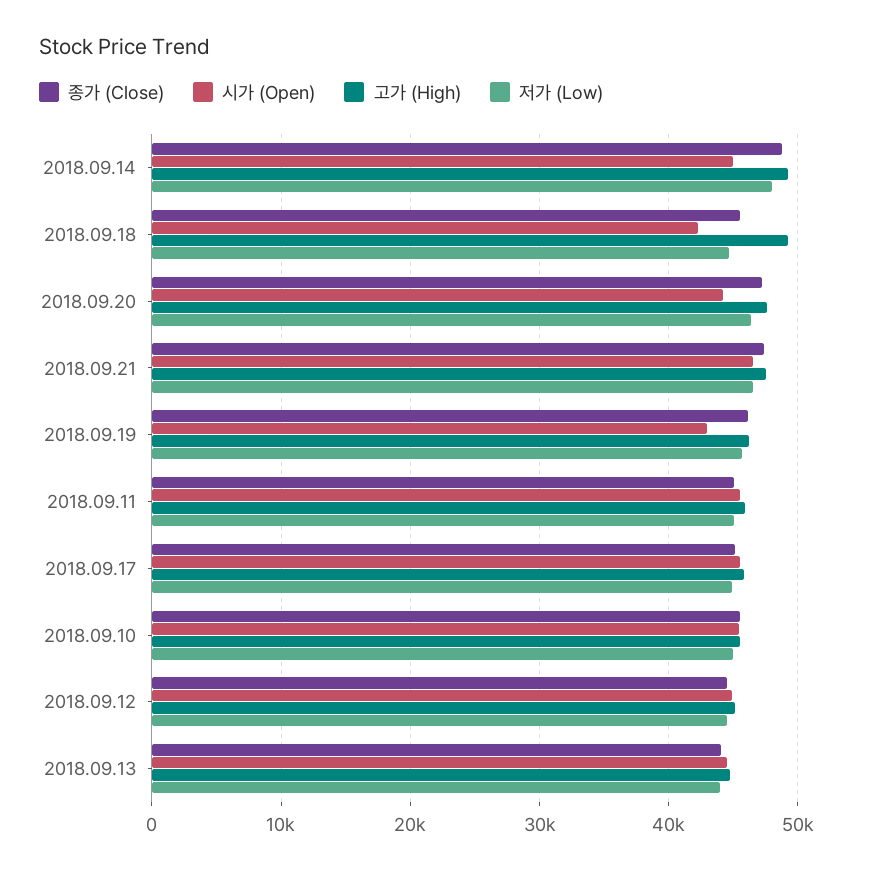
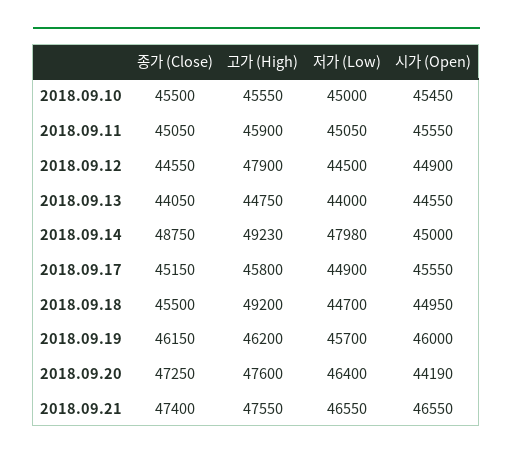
시가 (Open), 2018.09.18: 42000 -> 44950
시가 (Open), 2018.09.19: 43000 -> 46000
고가 (High), 2018.09.12: 45000 -> 47900

